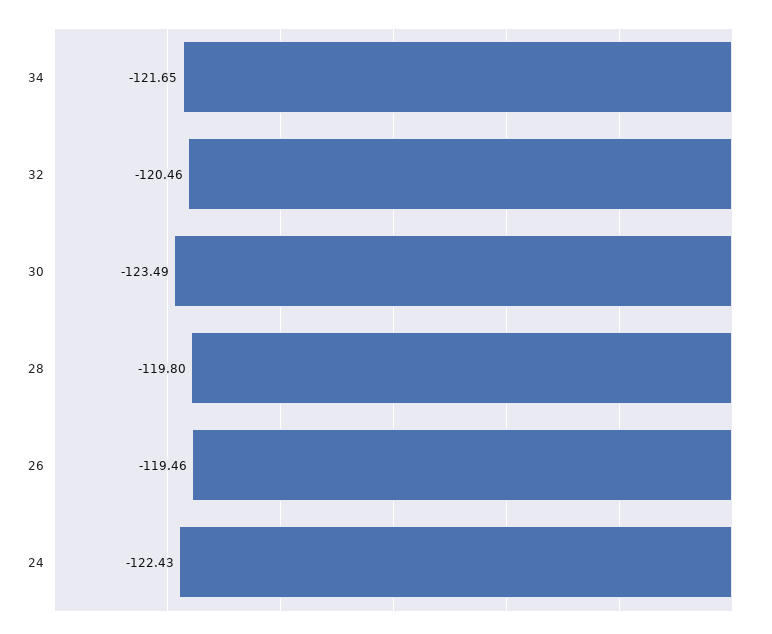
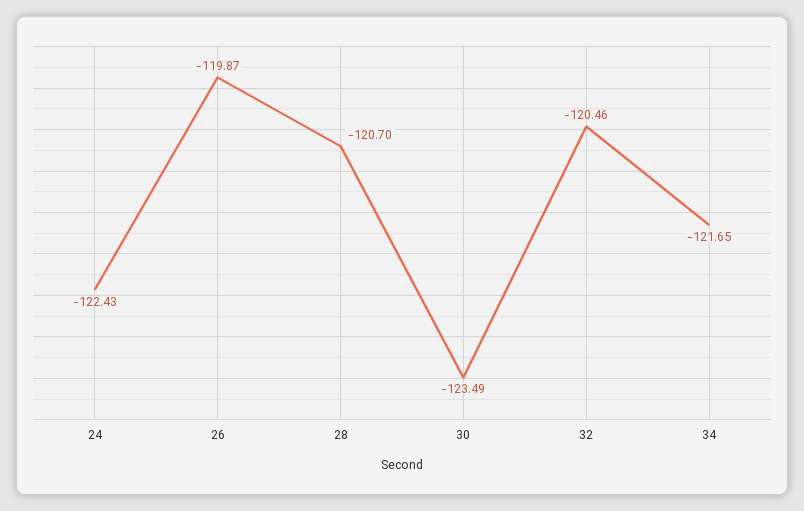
28: -119.8 -> -120.7
26: -119.46 -> -119.87

